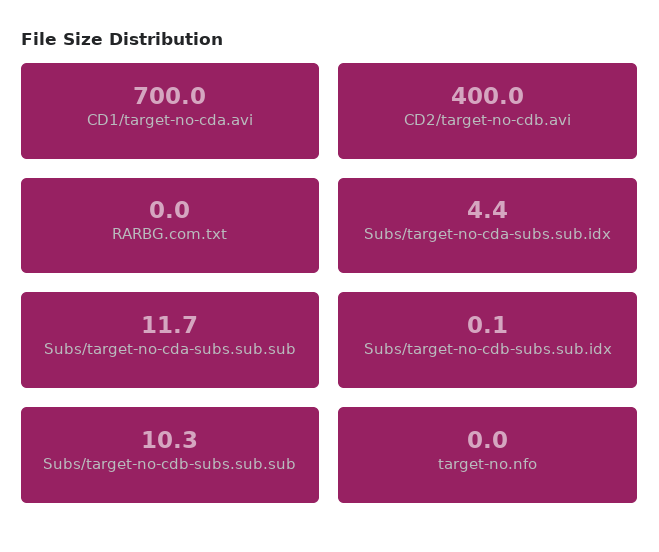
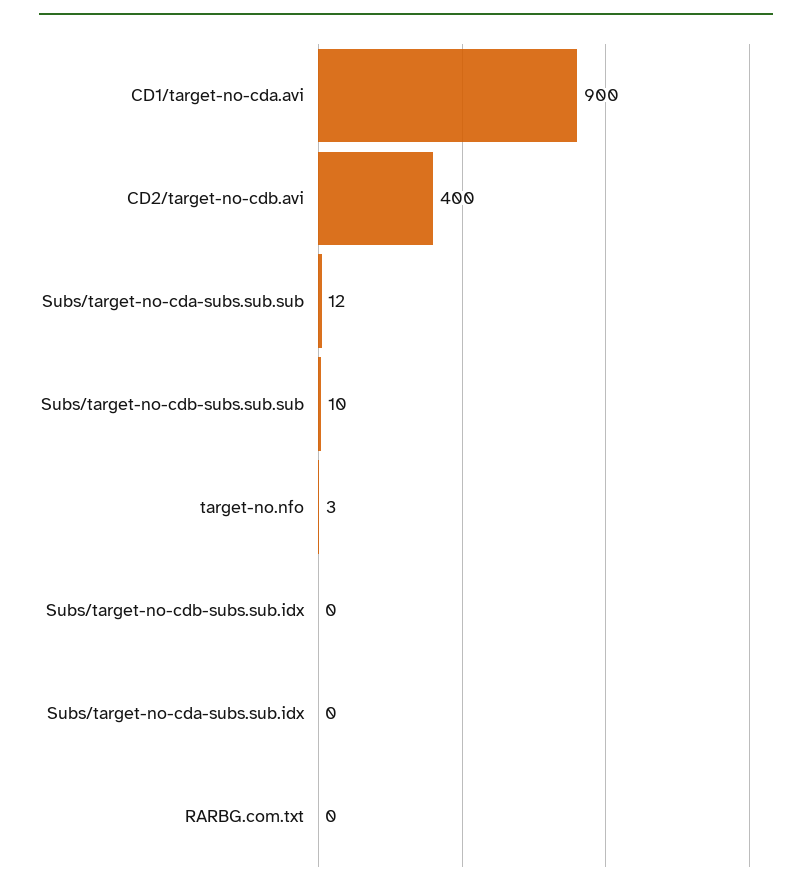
CD1/target-no-cda.avi: 700 -> 900
Subs/target-no-cda-subs.sub.idx: 4.4 -> 0
target-no.nfo: 0 -> 3

